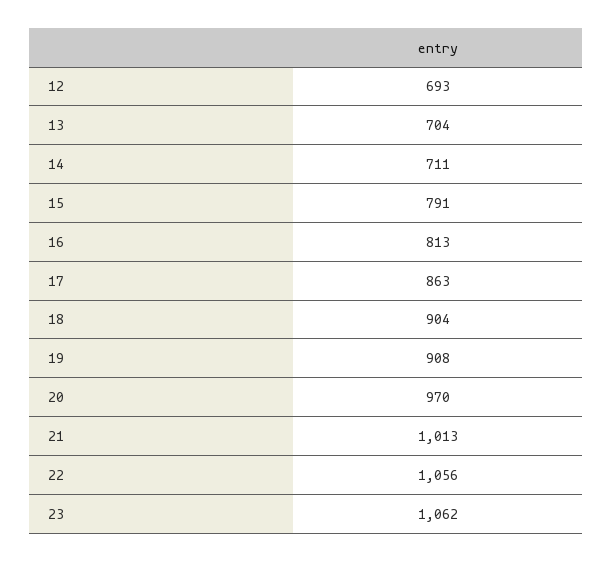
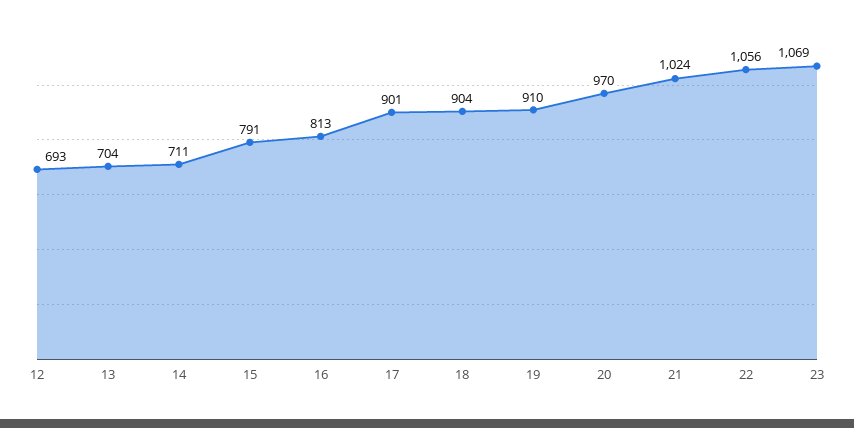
17: 863 -> 901
19: 908 -> 910
21: 1013 -> 1024
23: 1062 -> 1069

